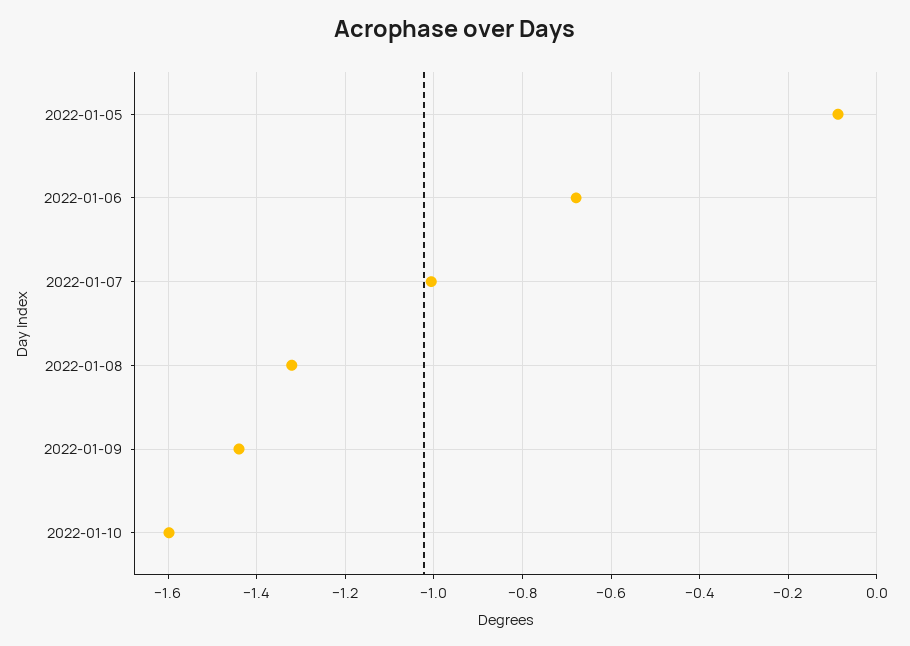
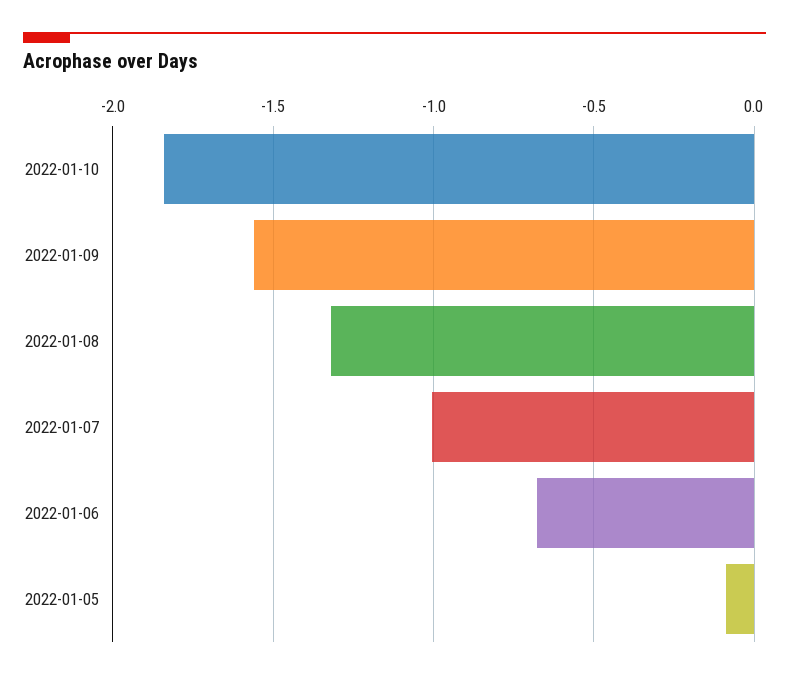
2022-01-09: -1.44 -> -1.55
2022-01-10: -1.6 -> -1.85

